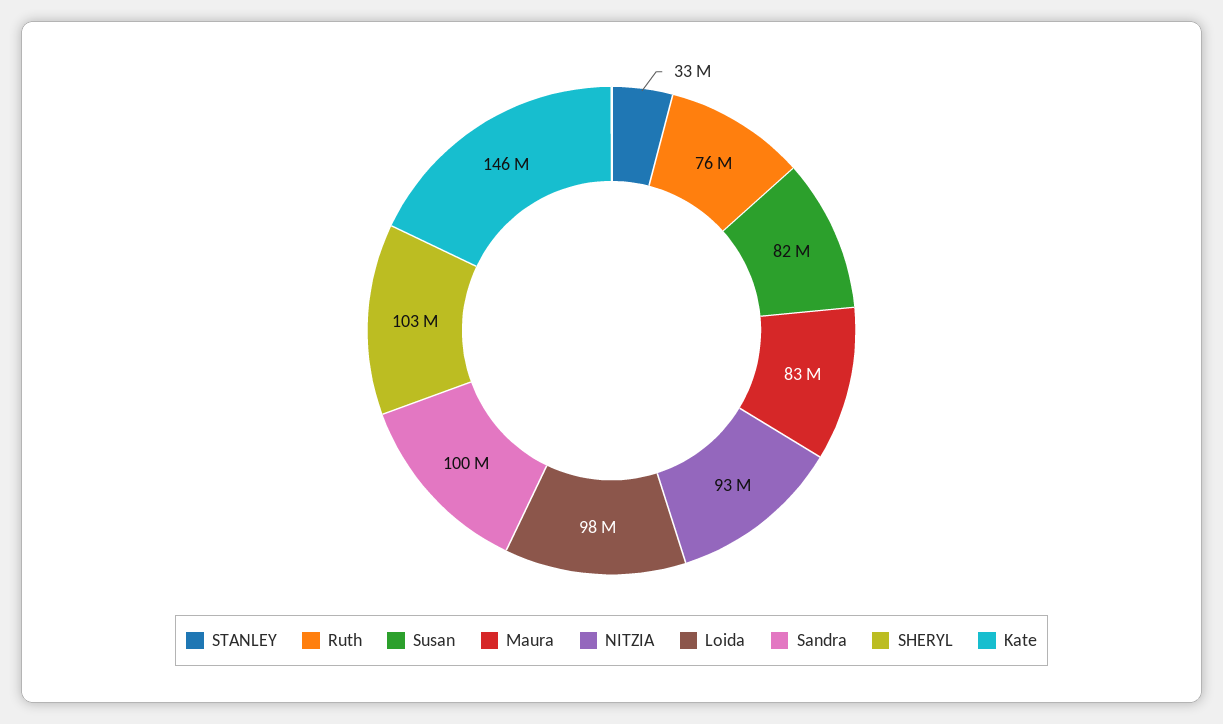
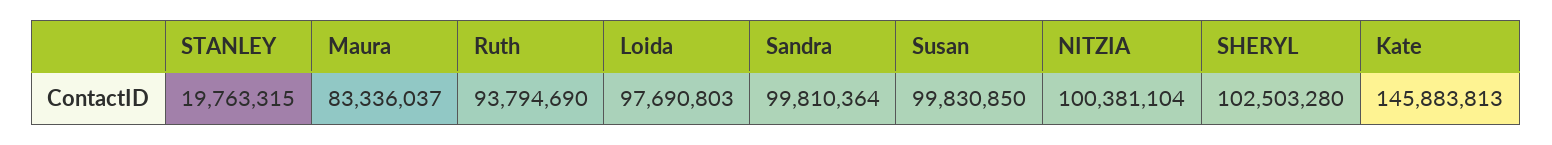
STANLEY: 33000000 -> 19763315
Ruth: 76000000 -> 93794690
Susan: 82000000 -> 99830850
NITZIA: 93000000 -> 100381104

